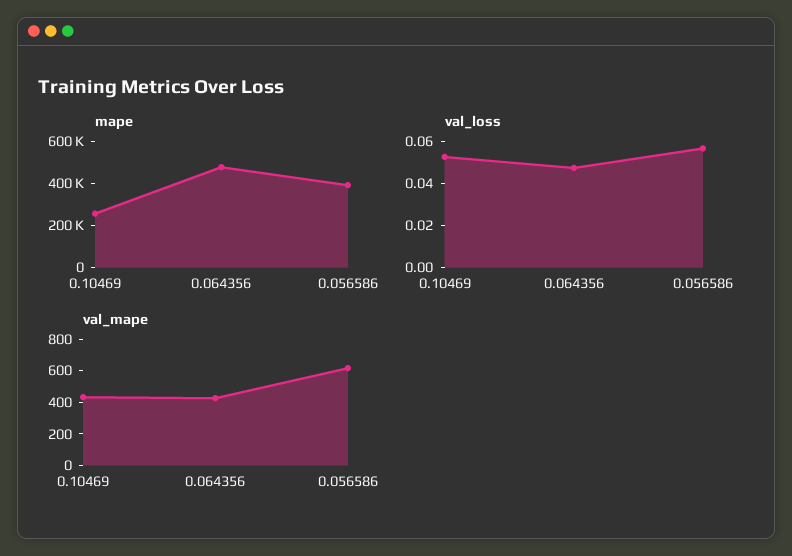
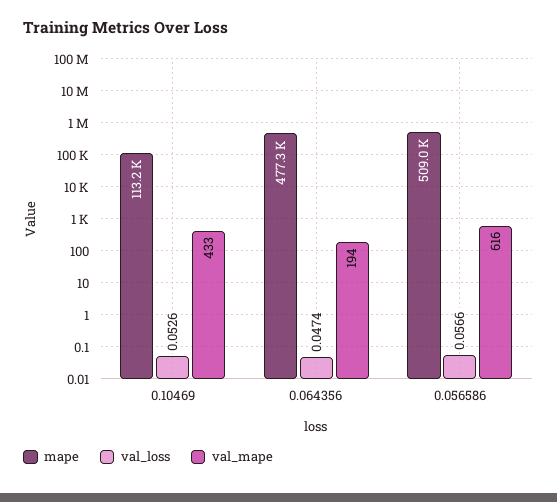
mape, 0.10469: 250000 -> 113200
mape, 0.056586: 400000 -> 509000
val_mape, 0.064356: 400 -> 194

